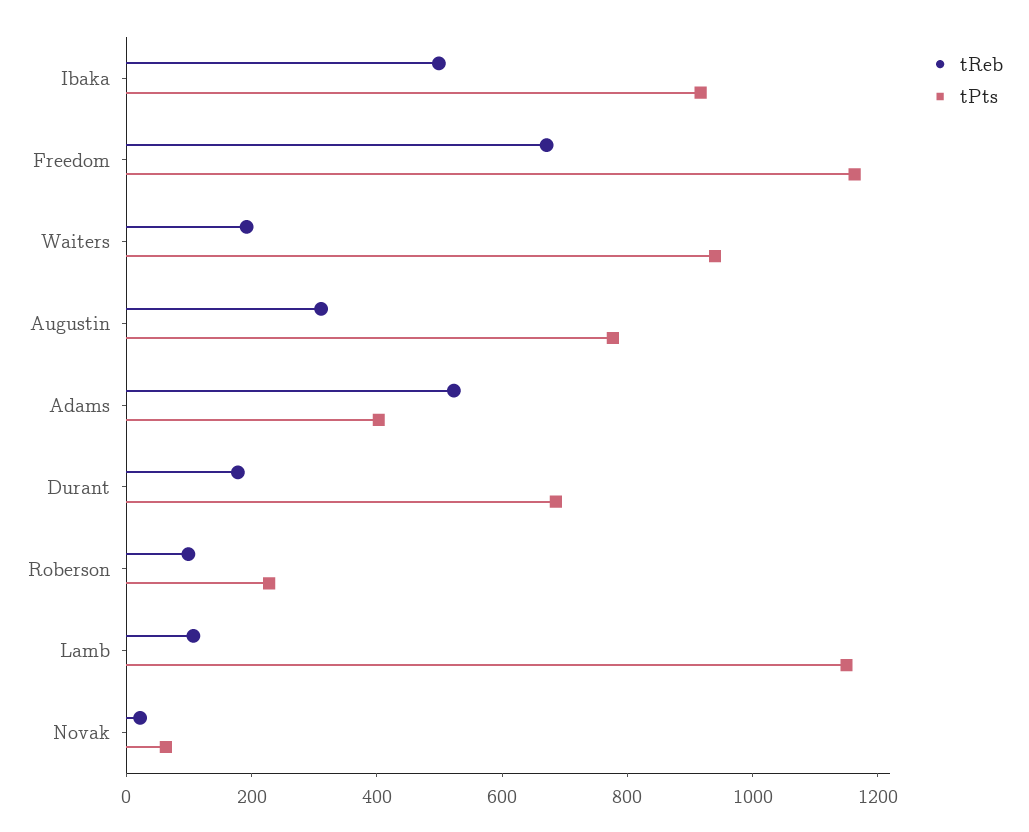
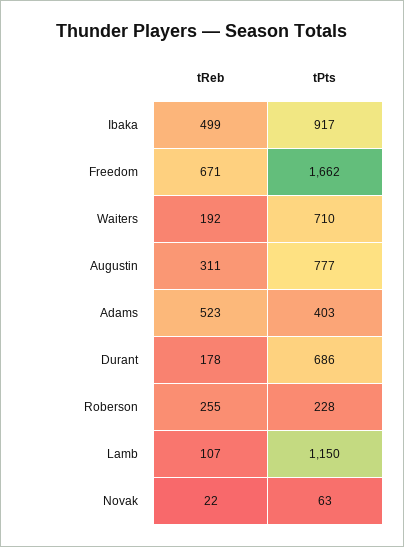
tPts, Freedom: 1150 -> 1662
tPts, Waiters: 950 -> 710
tReb, Roberson: 100 -> 255

